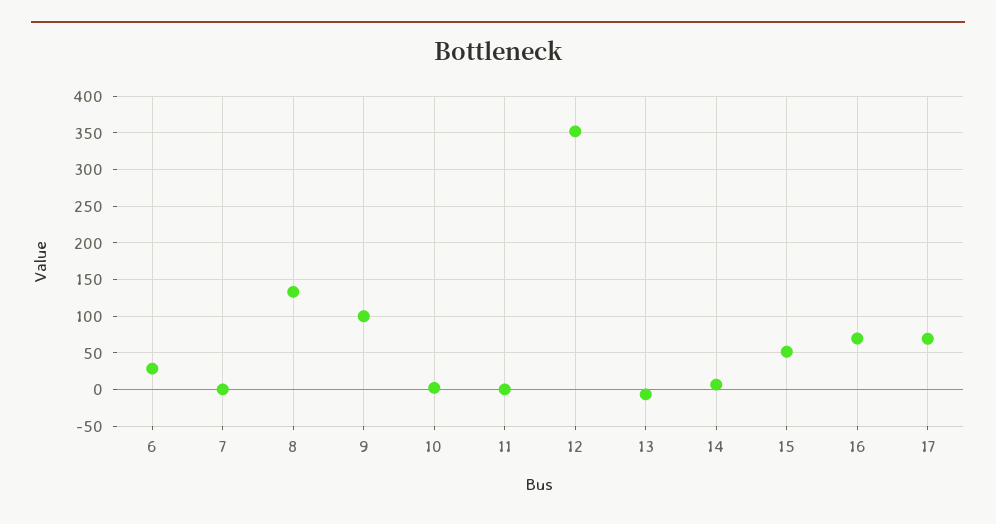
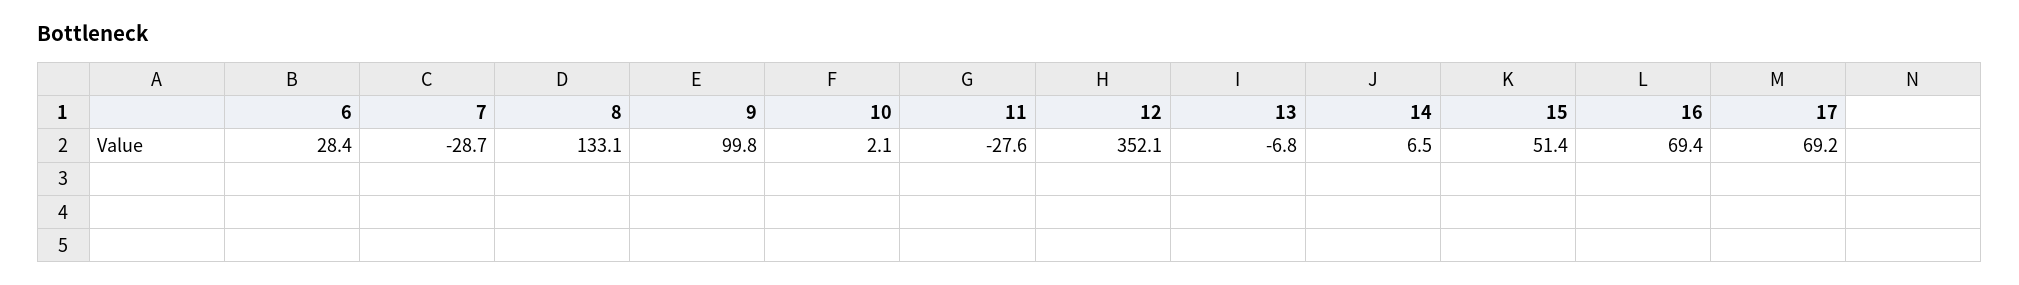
7: 0 -> -28.7
11: 0 -> -27.6

